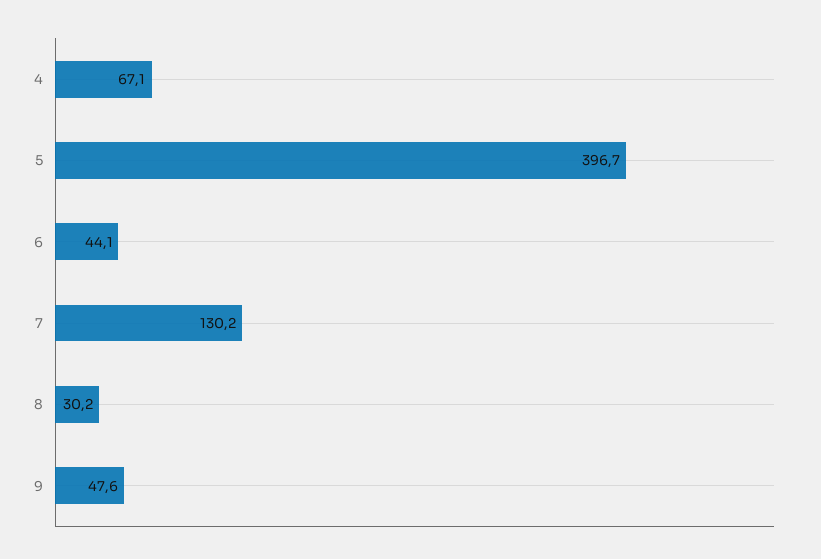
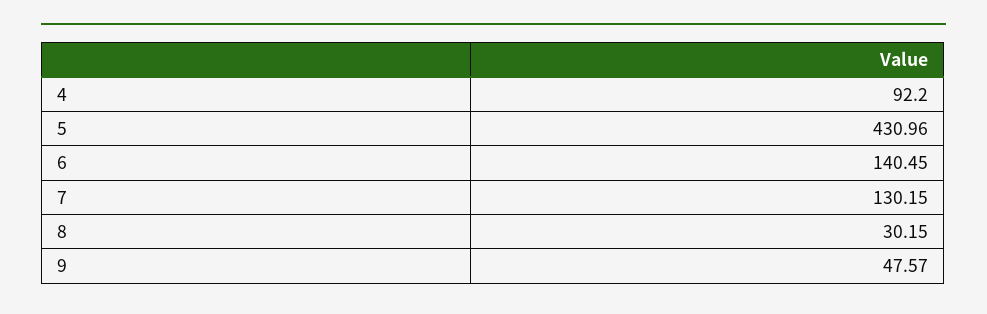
4: 67.1 -> 92.2
5: 396.7 -> 430.96
6: 44.1 -> 140.45

